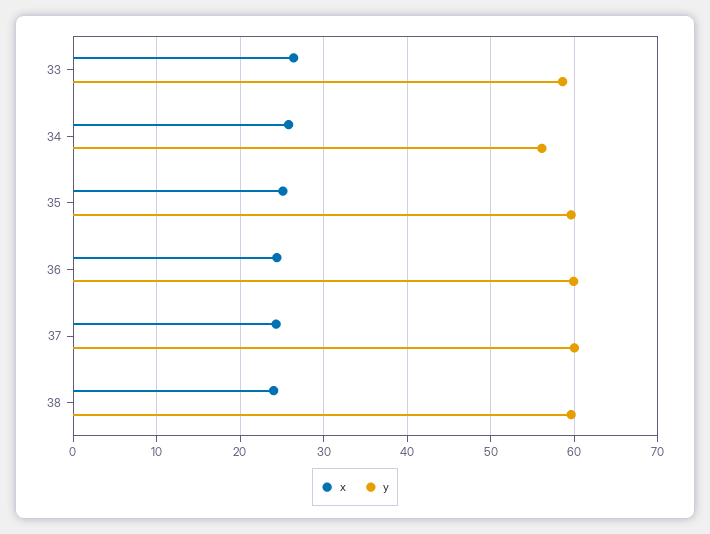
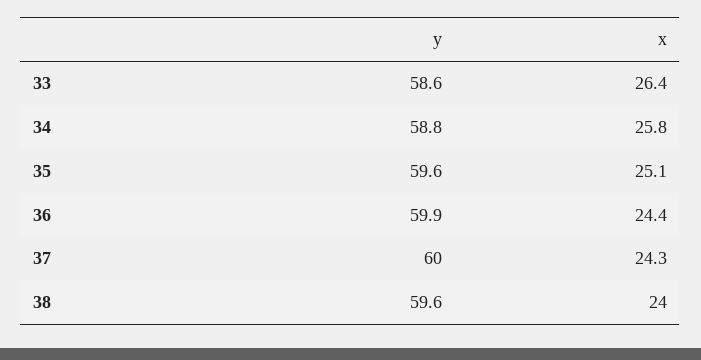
y, 34: 56 -> 58.8

